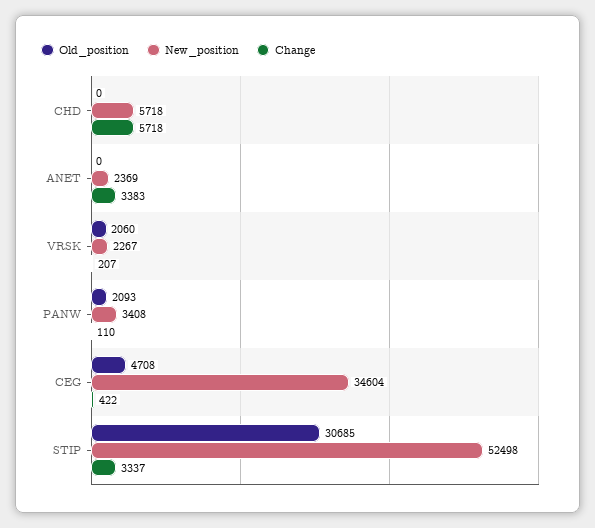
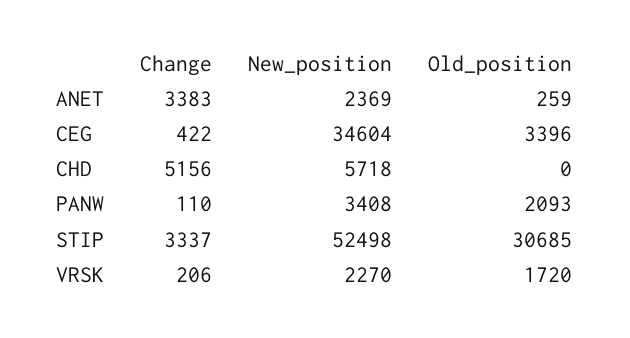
Change, CHD: 5718 -> 5156
Old_position, ANET: 0 -> 259
Old_position, VRSK: 2060 -> 1720
New_position, VRSK: 2267 -> 2270
Change, VRSK: 207 -> 206
Old_position, CEG: 4708 -> 3396

